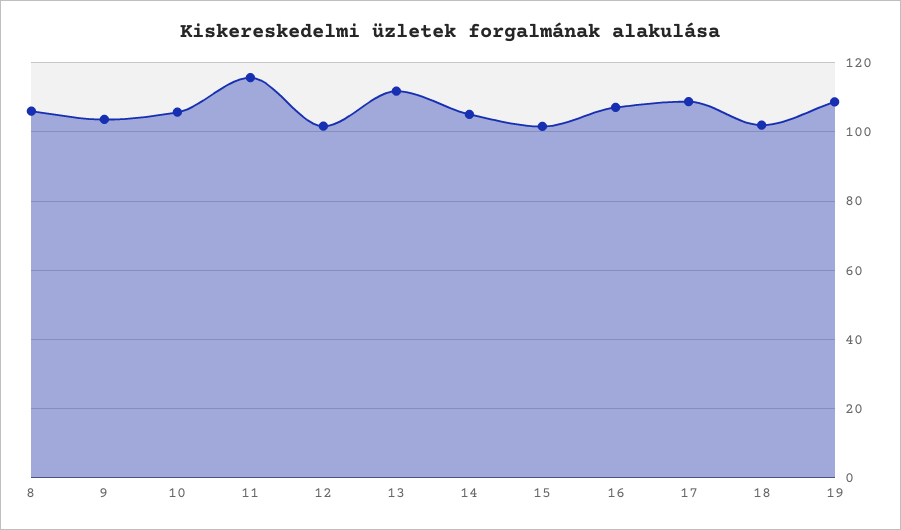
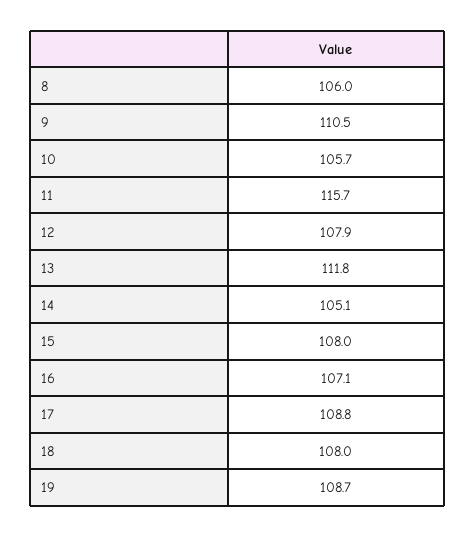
9: 104 -> 110.5
12: 102 -> 107.9
15: 102 -> 108
18: 102 -> 108

